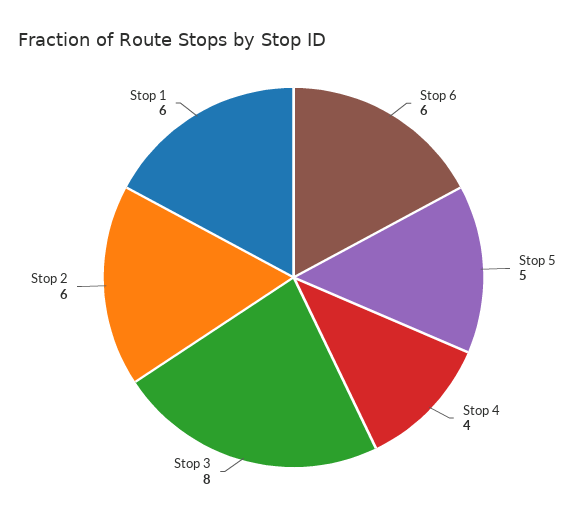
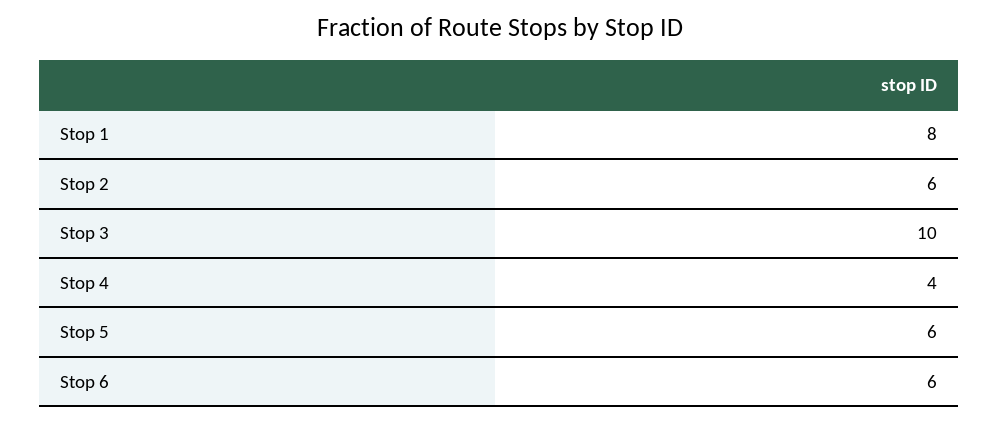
Stop 5: 5 -> 6
Stop 3: 8 -> 10
Stop 1: 6 -> 8

